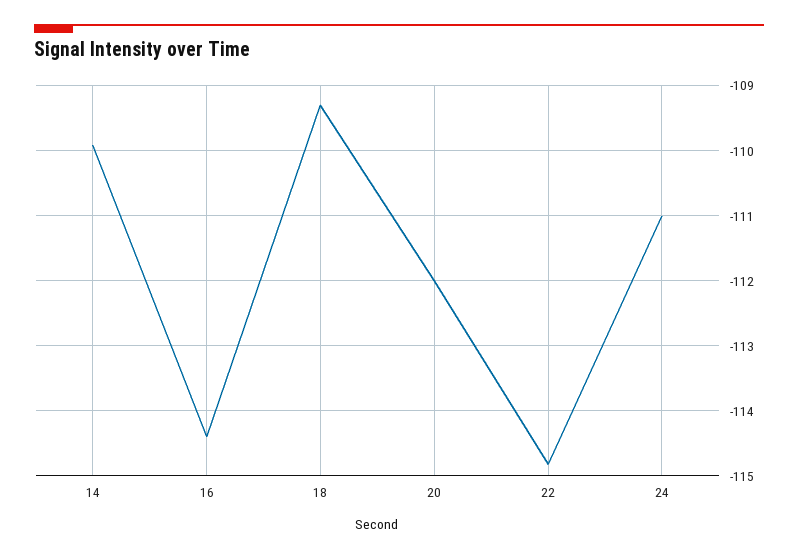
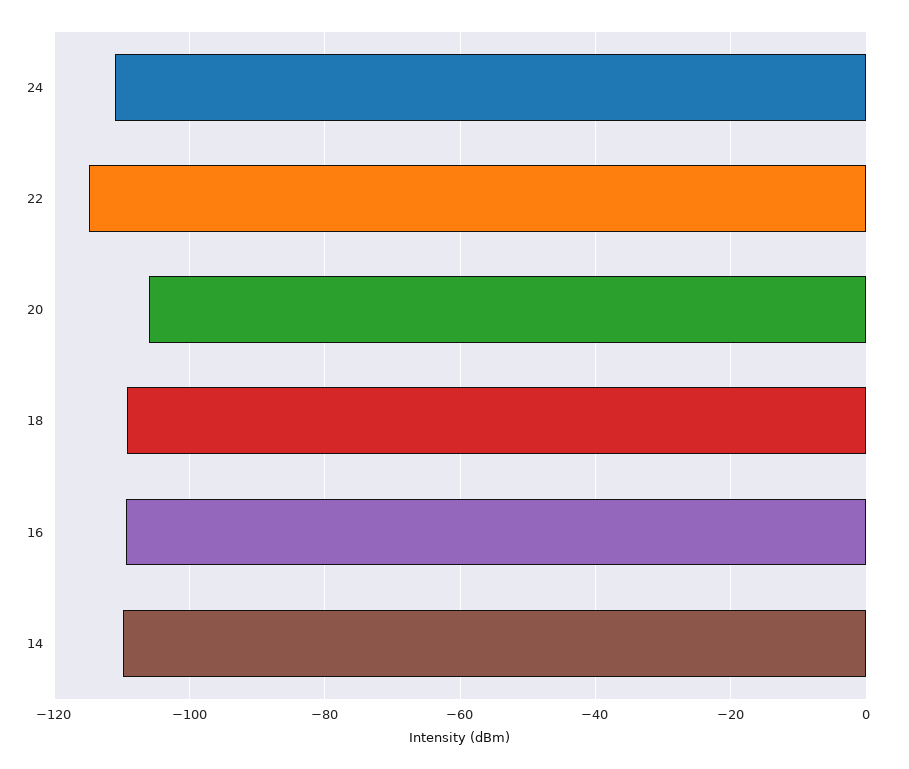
16: -114.4 -> -110
20: -112 -> -106

